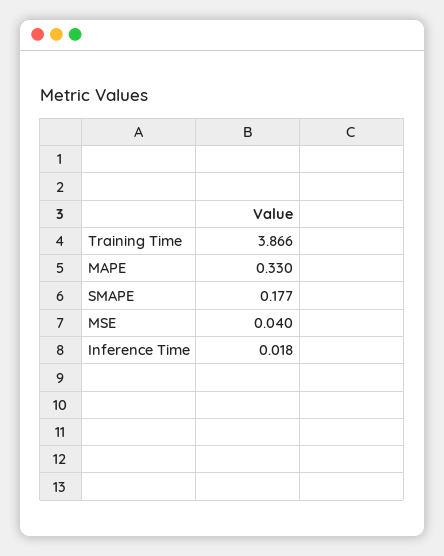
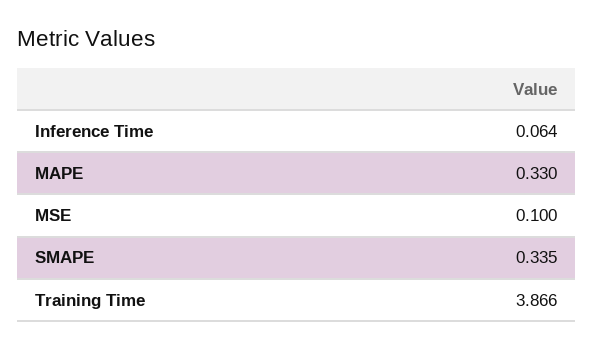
SMAPE: 0.177 -> 0.335
MSE: 0.04 -> 0.1
Inference Time: 0.018 -> 0.064

